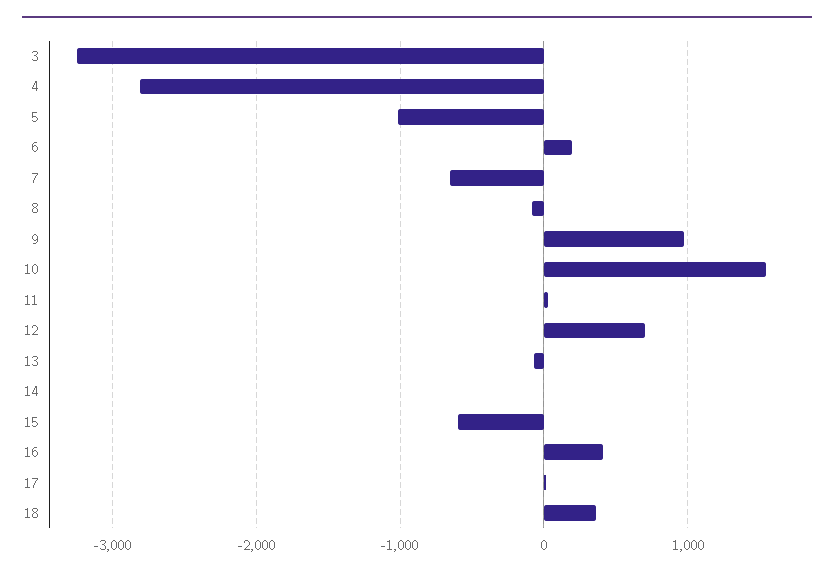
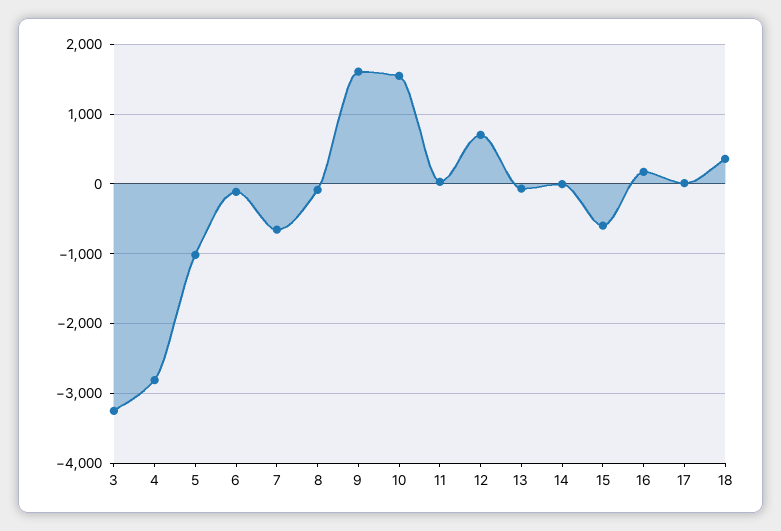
6: 200 -> -100
9: 1000 -> 1600
16: 400 -> 200

